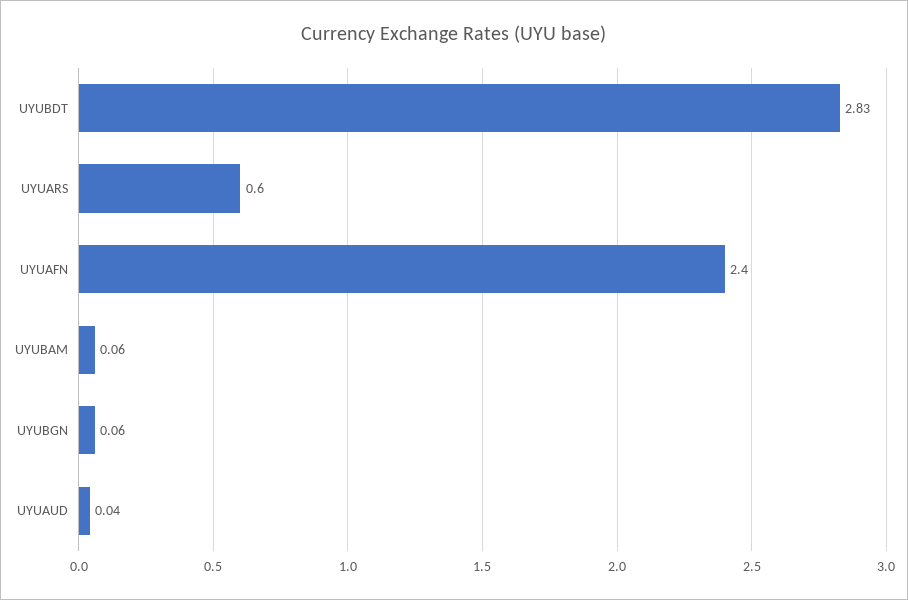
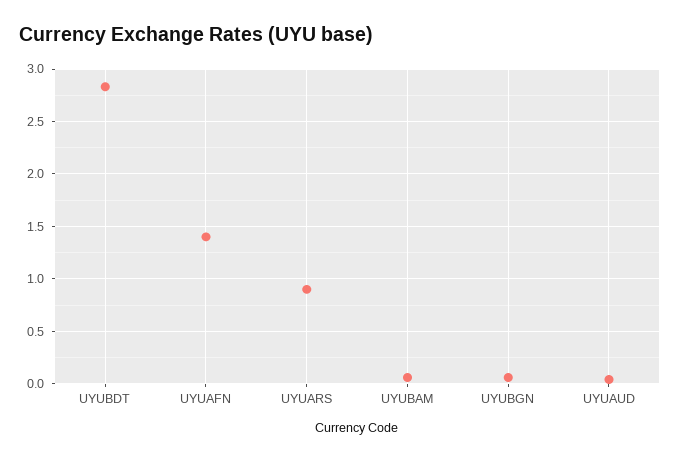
UYUARS: 0.6 -> 0.9
UYUAFN: 2.4 -> 1.4

